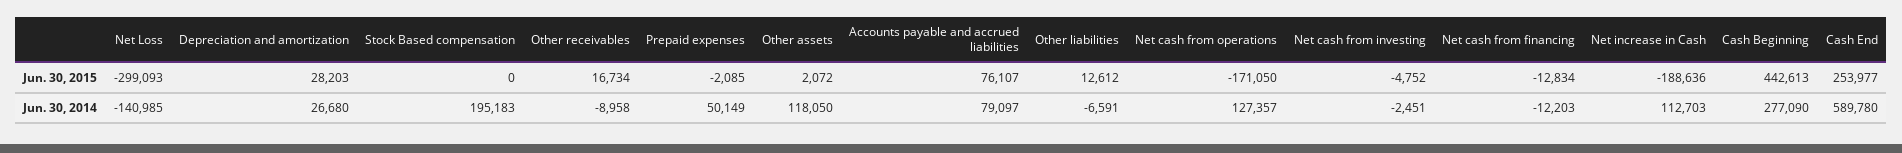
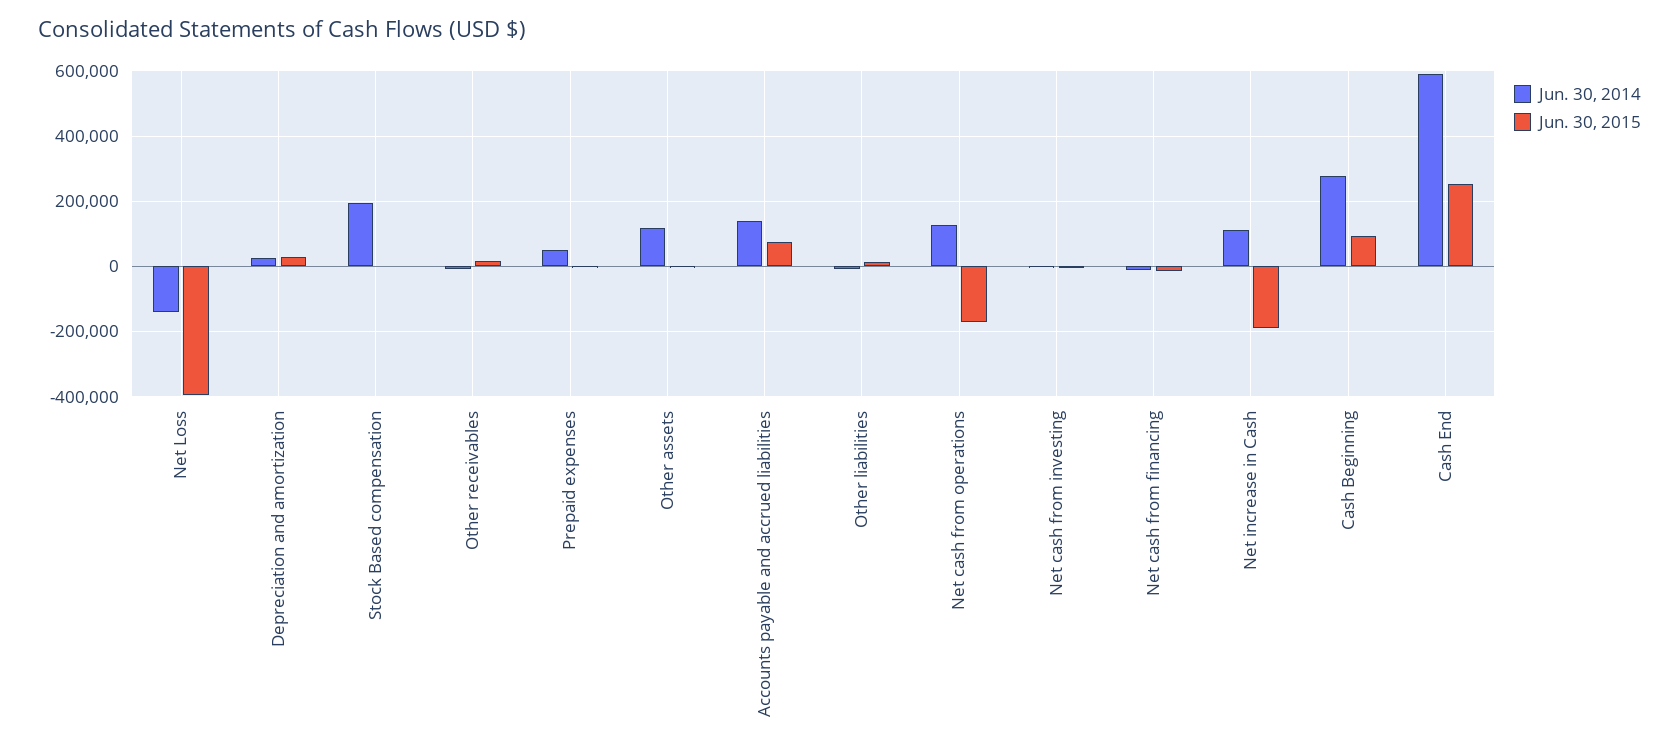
Jun. 30, 2015, Net Loss: -299093 -> -400000
Jun. 30, 2015, Cash Beginning: 442613 -> 100000
Jun. 30, 2014, Accounts payable and accrued liabilities: 79097 -> 140000

